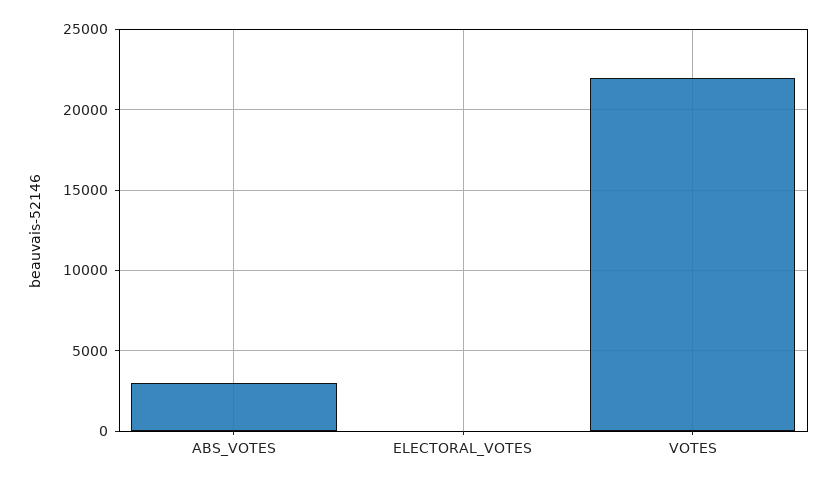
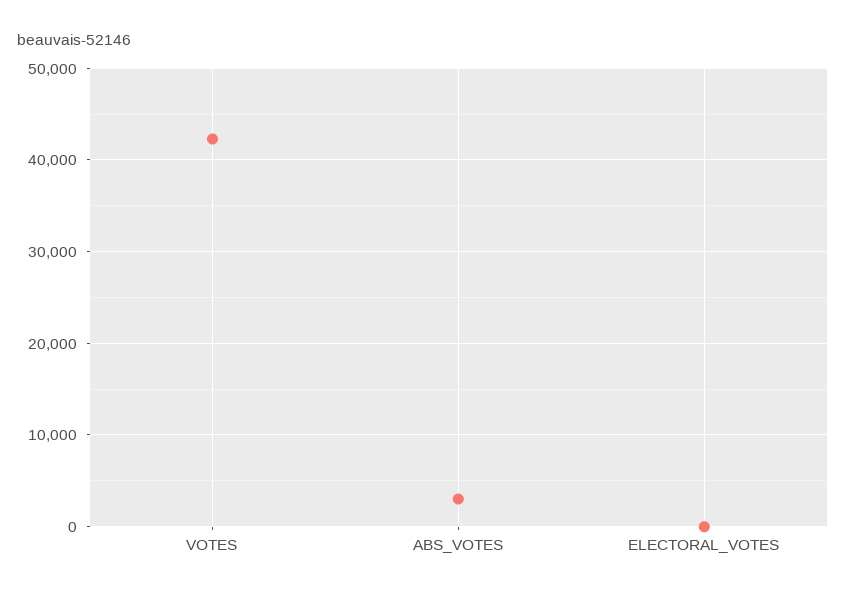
VOTES: 22000 -> 42000

